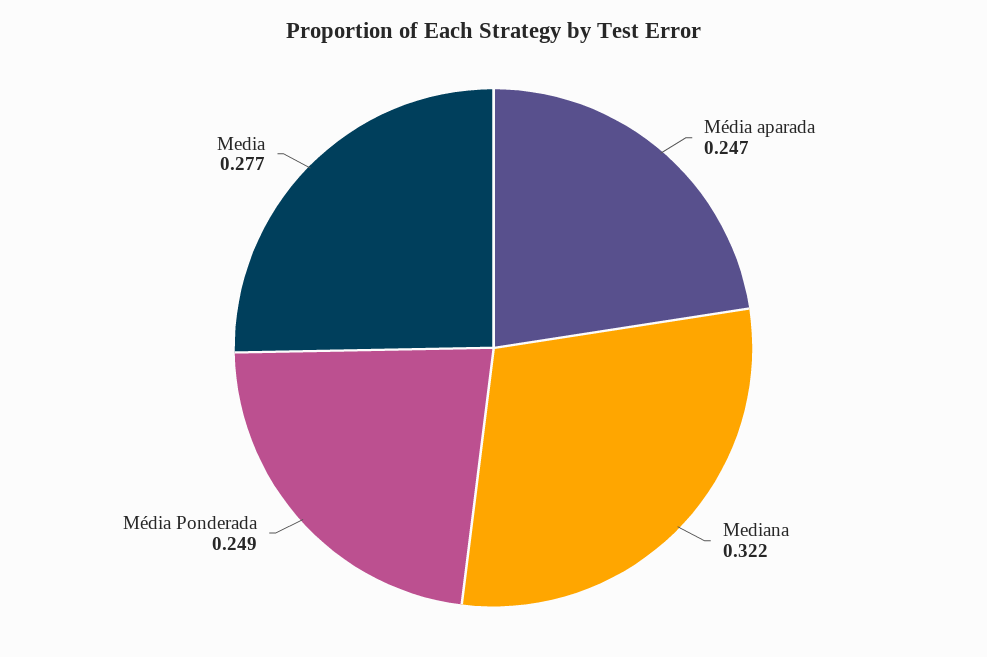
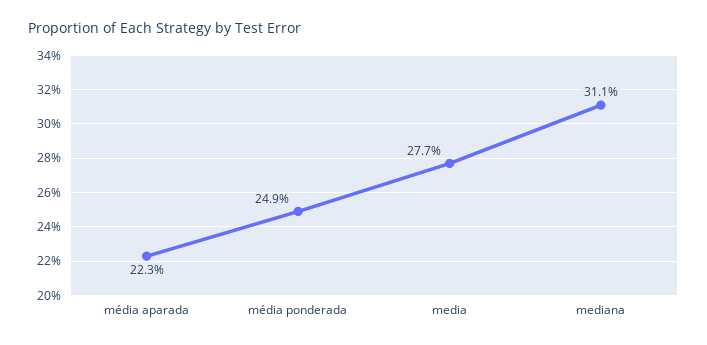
Média aparada: 0.247 -> 0.223
Mediana: 0.322 -> 0.311

